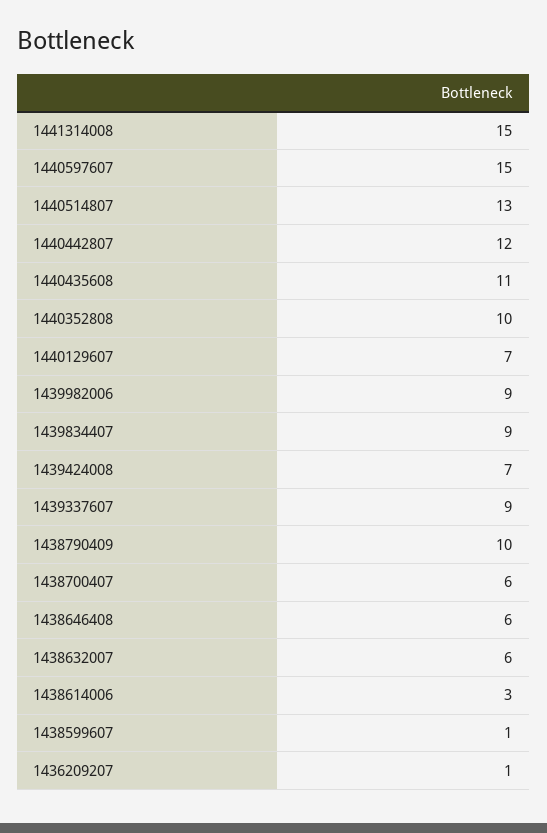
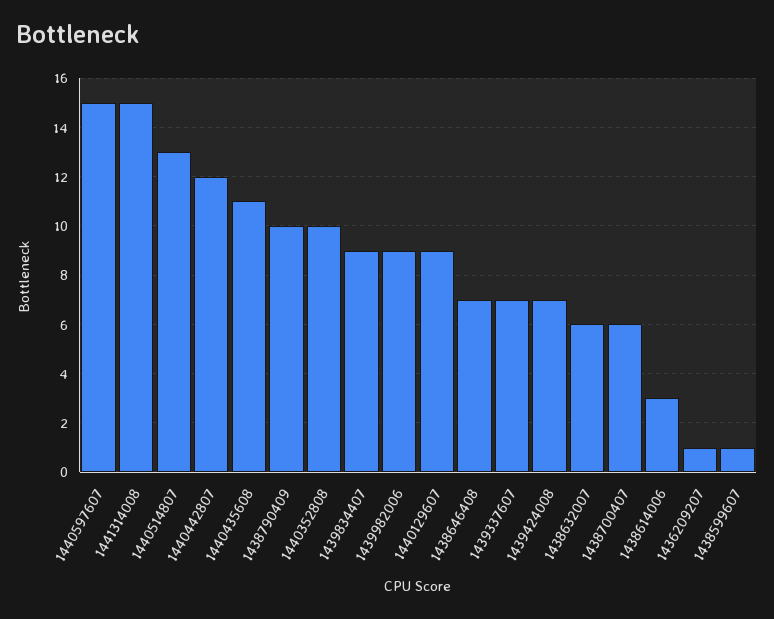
1440129607: 7 -> 9
1439337607: 9 -> 7
1438646408: 6 -> 7

